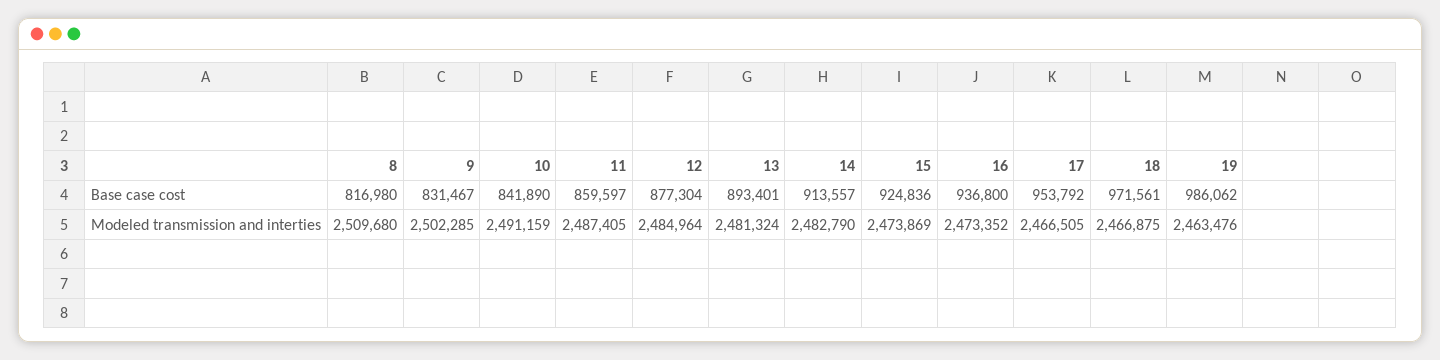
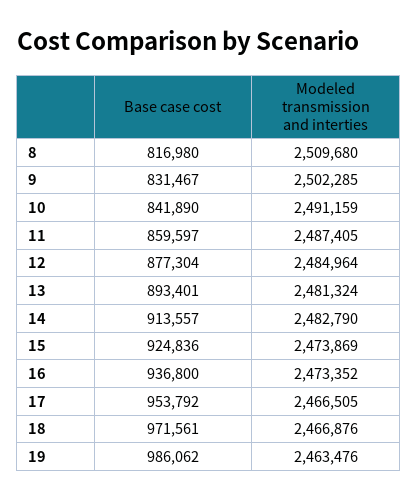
18, Modeled transmission and interties: 2466875 -> 2466876

